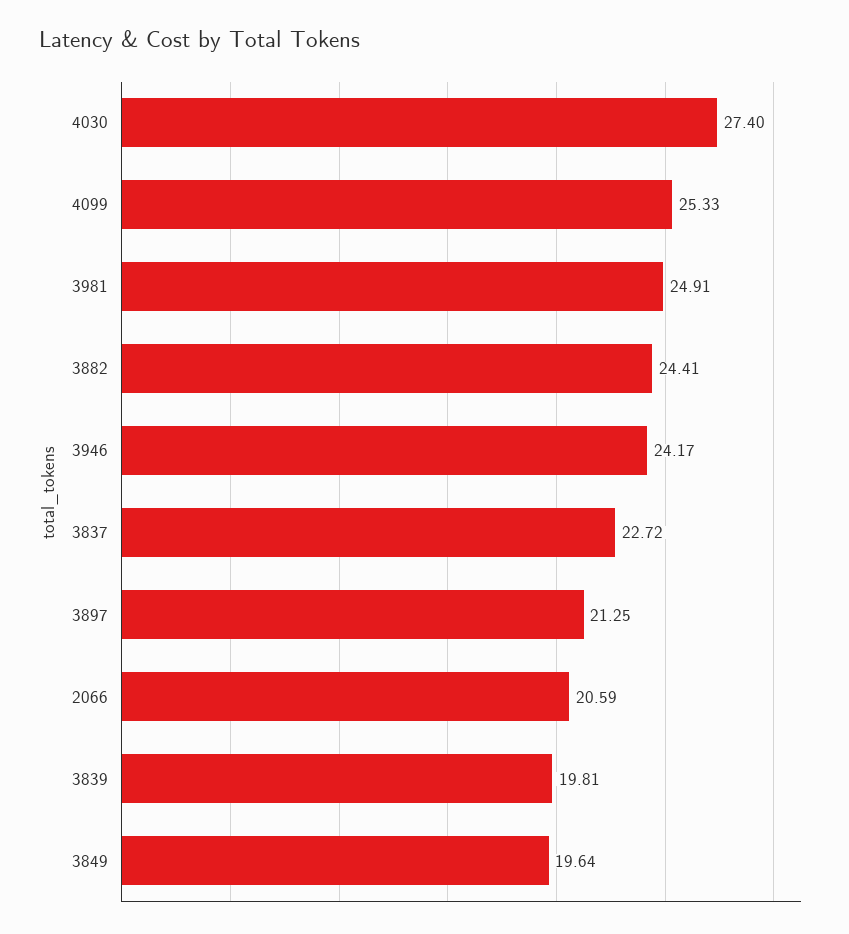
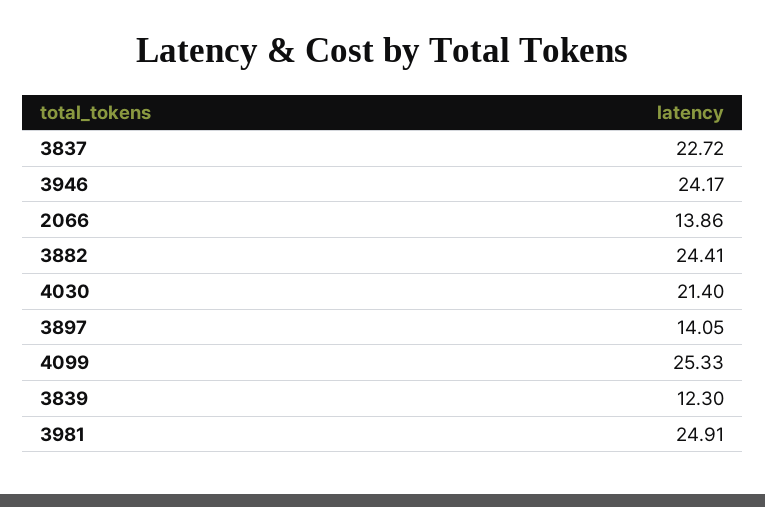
4030: 27.4 -> 21.4
3897: 21.25 -> 14.05
2066: 20.59 -> 13.86
3839: 19.81 -> 12.3
3849: 19.64 -> none

